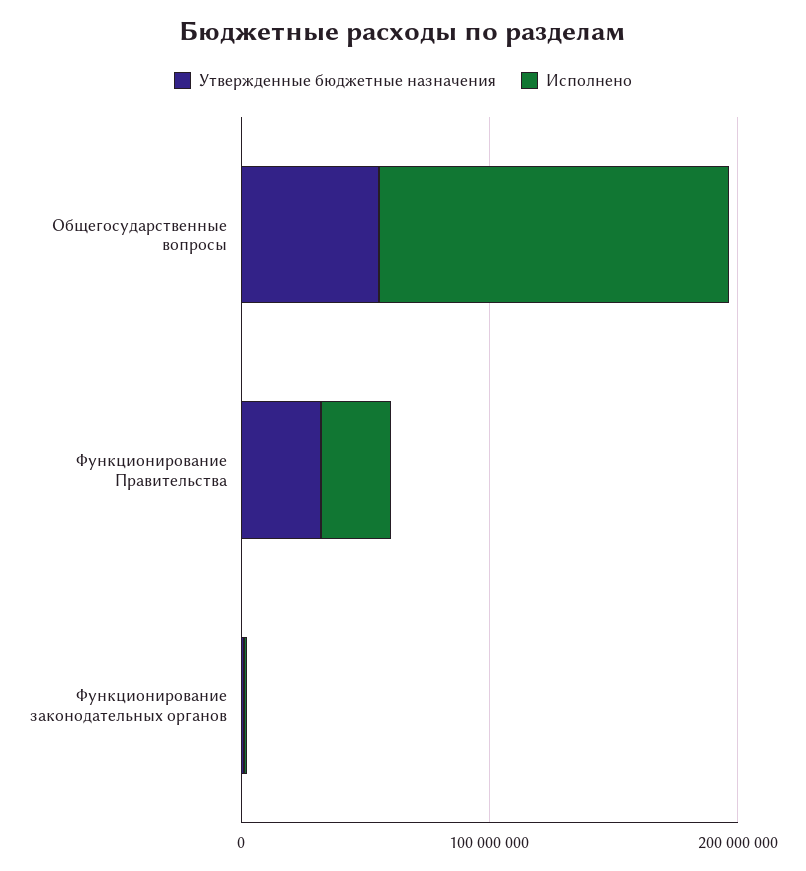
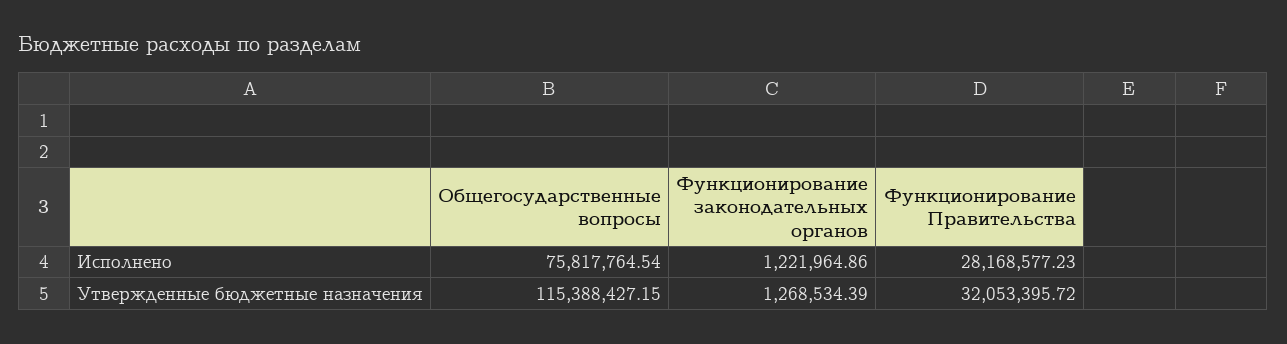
Утвержденные бюджетные назначения, Общегосударственные вопросы: 60000000 -> 115388427.15
Исполнено, Общегосударственные вопросы: 140000000 -> 75817764.54

